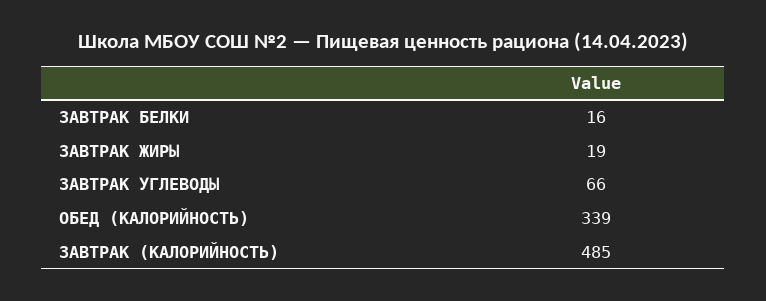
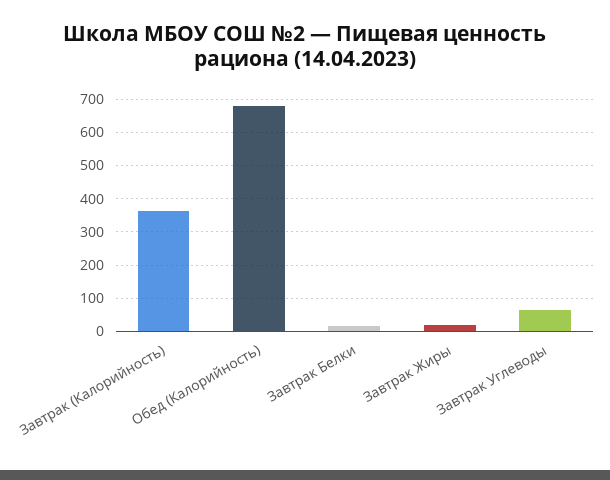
ОБЕД (КАЛОРИЙНОСТЬ): 339 -> 680
ЗАВТРАК (КАЛОРИЙНОСТЬ): 485 -> 360

